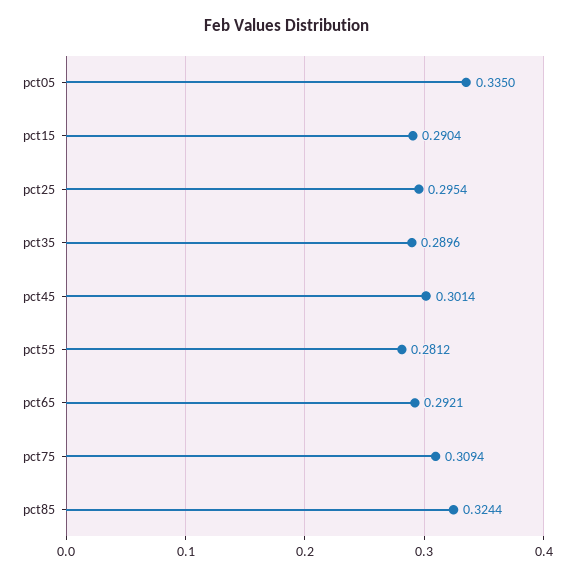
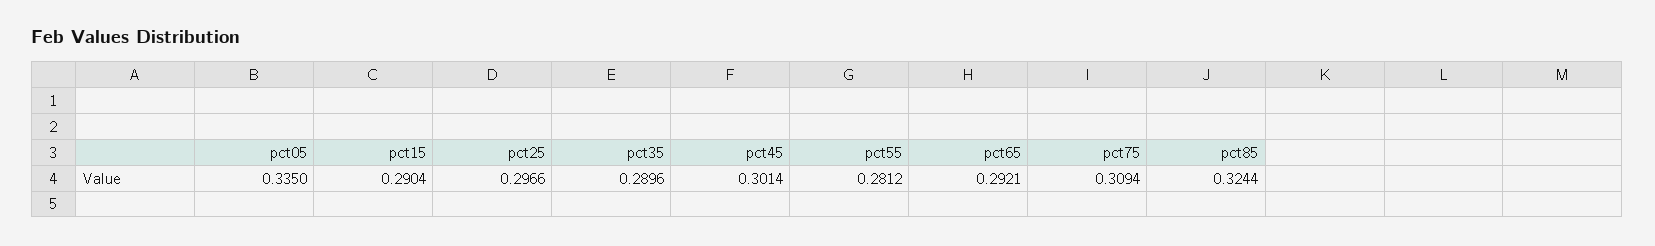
pct25: 0.2954 -> 0.2966

